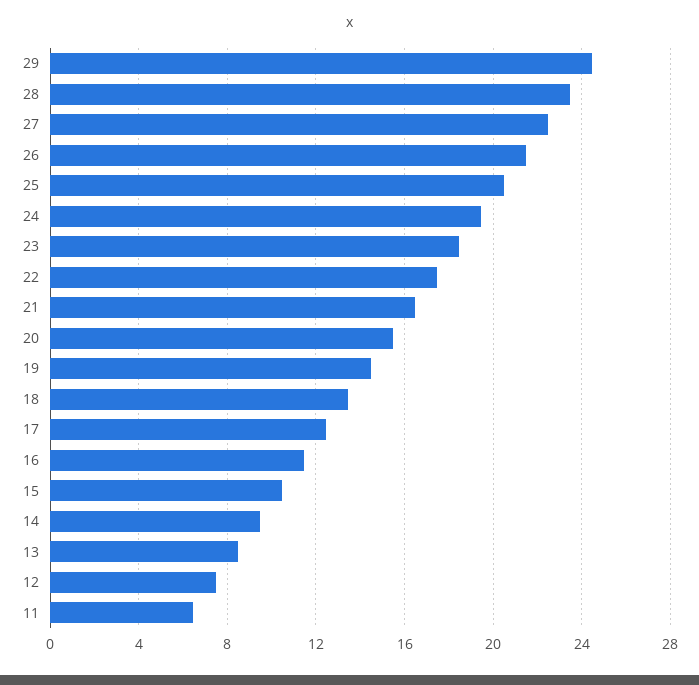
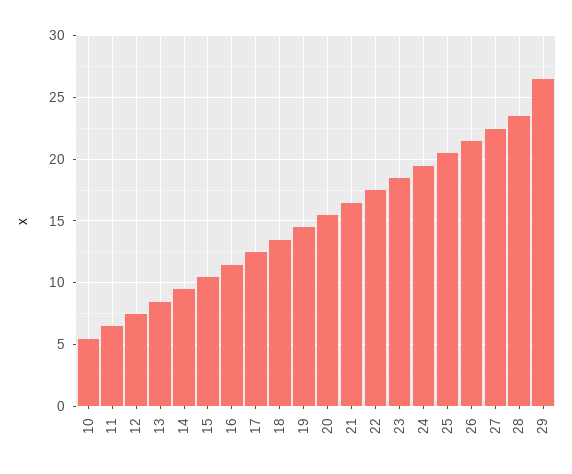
29: 24.5 -> 26.5
10: none -> 5.5

